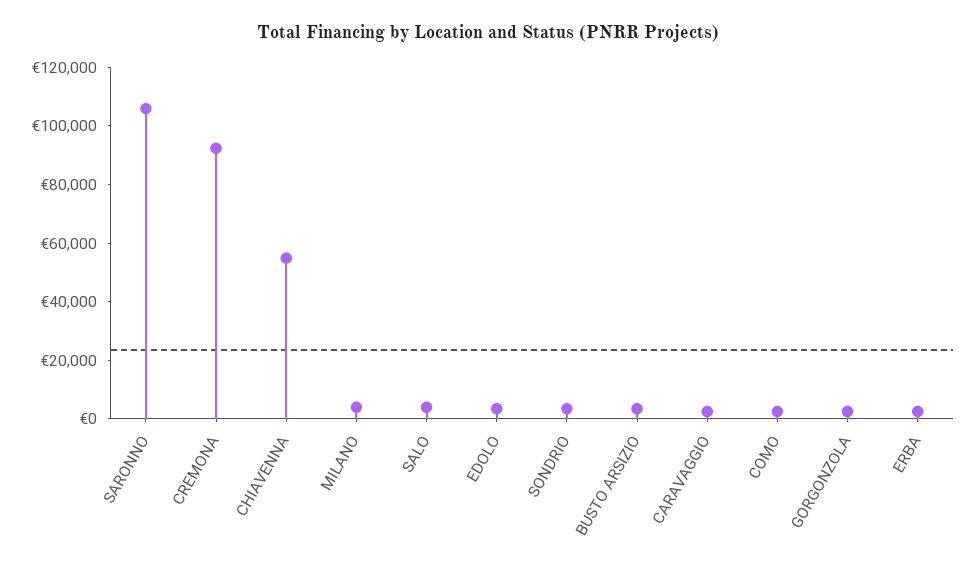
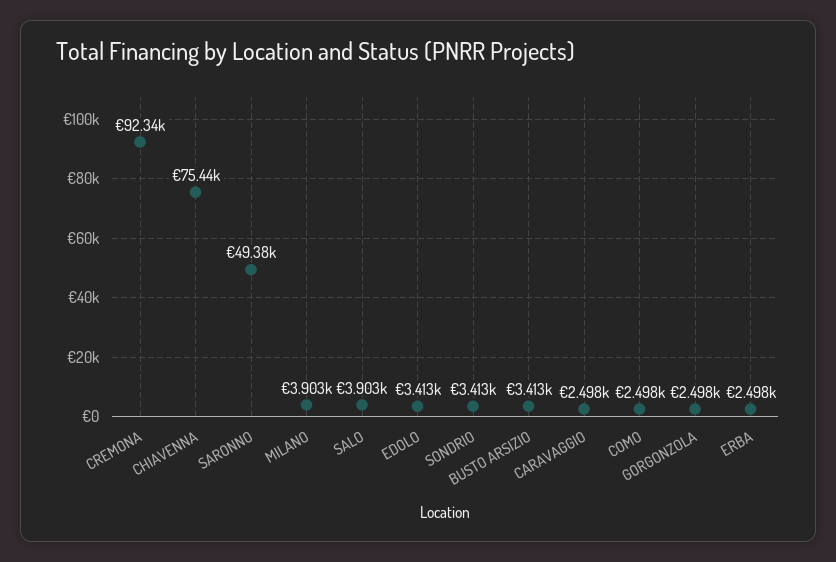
SARONNO: 105000 -> 49380
CHIAVENNA: 55000 -> 75440

